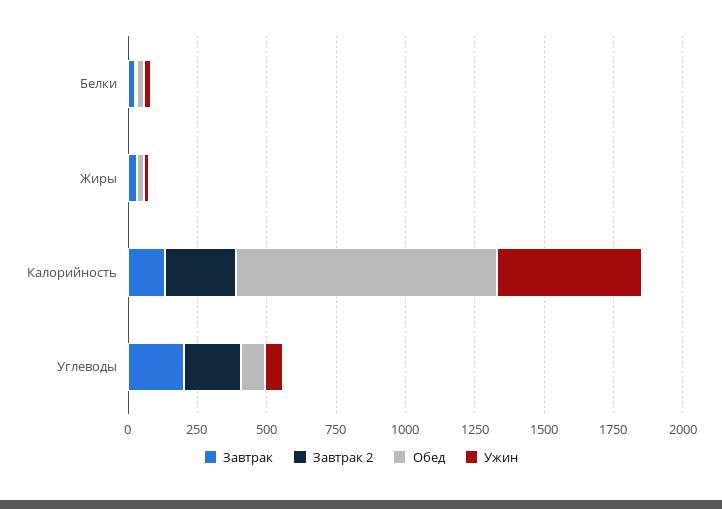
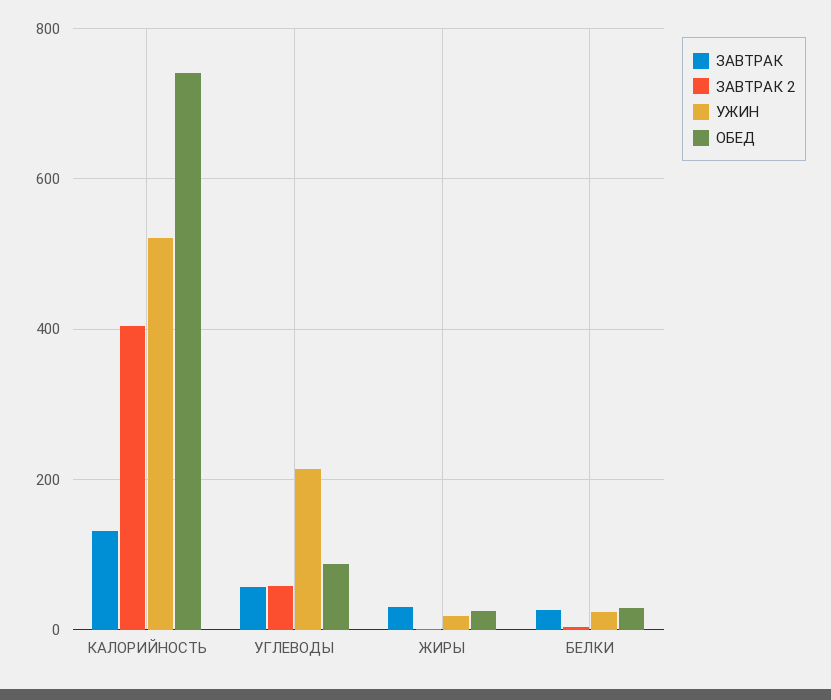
Завтрак 2, Калорийность: 250 -> 400
Обед, Калорийность: 950 -> 740
Завтрак, Углеводы: 200 -> 60
Завтрак 2, Углеводы: 200 -> 60
Ужин, Углеводы: 50 -> 220

